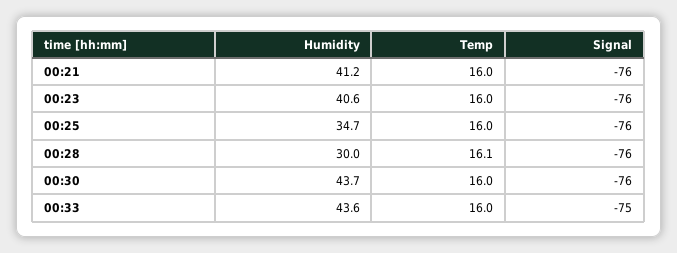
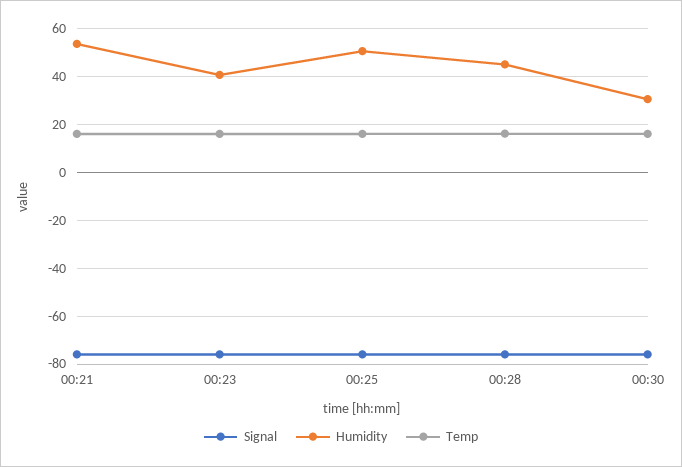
Humidity, 00:21: 41.2 -> 55
Humidity, 00:25: 34.7 -> 50
Humidity, 00:28: 30 -> 45
Humidity, 00:30: 43.7 -> 30
Humidity, 00:33: 43.6 -> none
Temp, 00:33: 16 -> none
Signal, 00:33: -75 -> none

